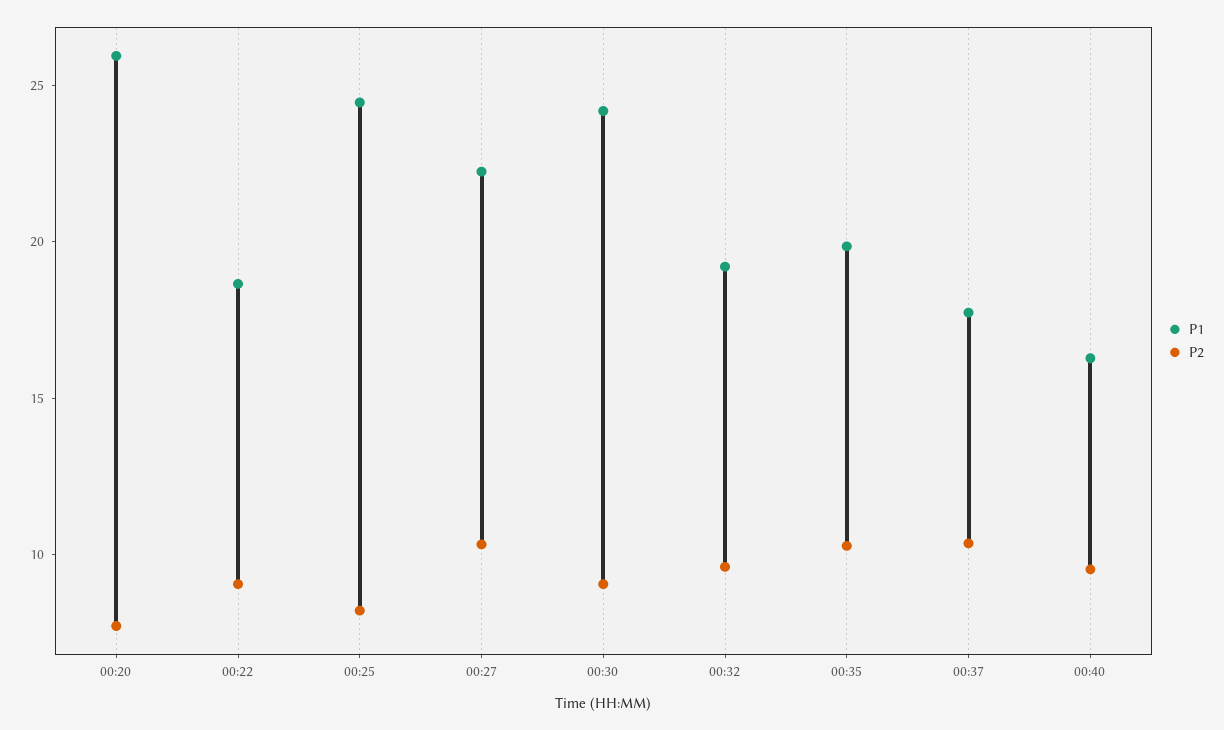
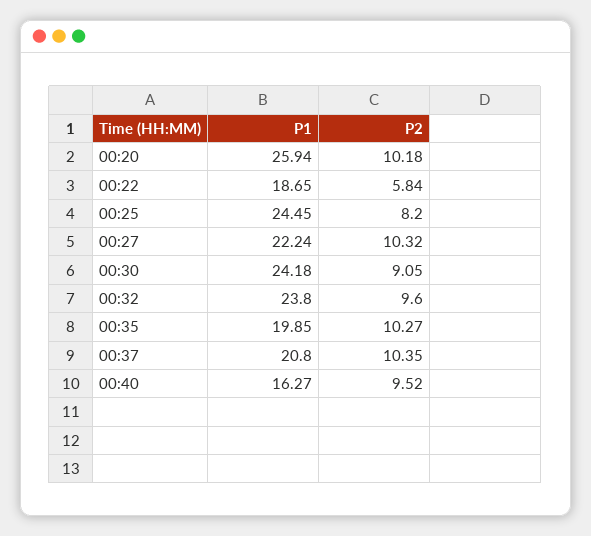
P2, 00:20: 8 -> 10.18
P2, 00:22: 9 -> 5.84
P1, 00:32: 19 -> 23.8
P1, 00:37: 18 -> 20.8

